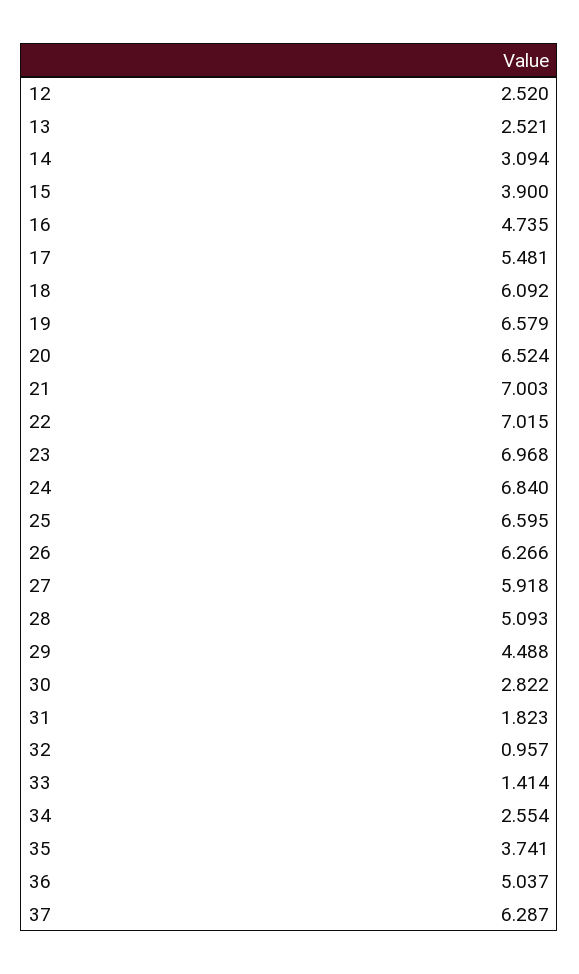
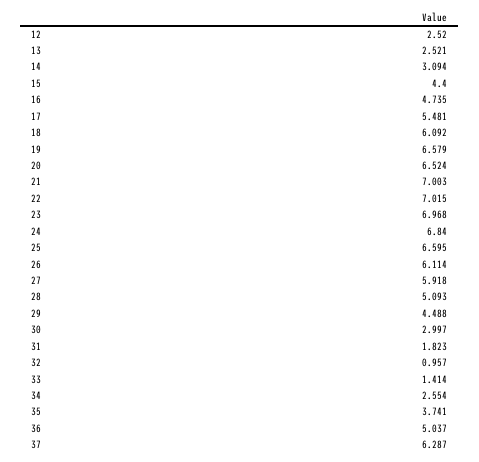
15: 3.9 -> 4.4
26: 6.266 -> 6.114
30: 2.822 -> 2.997

